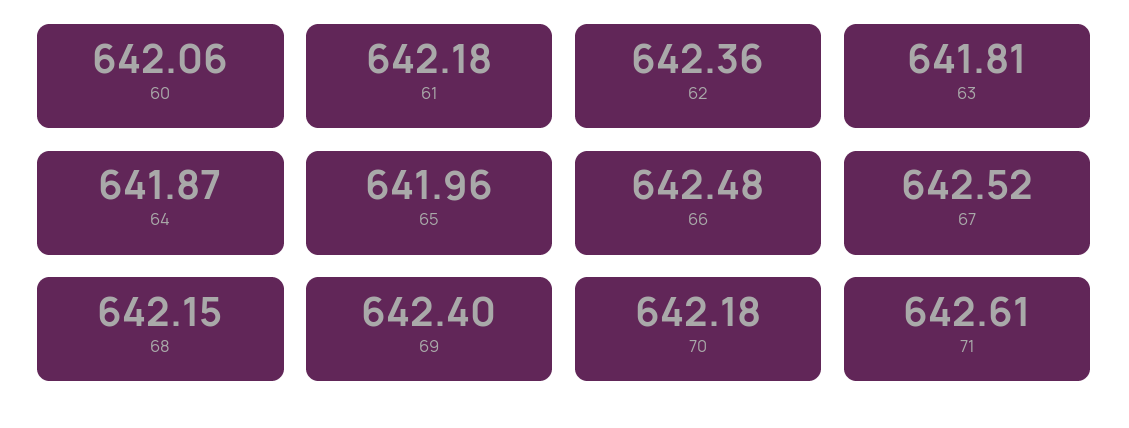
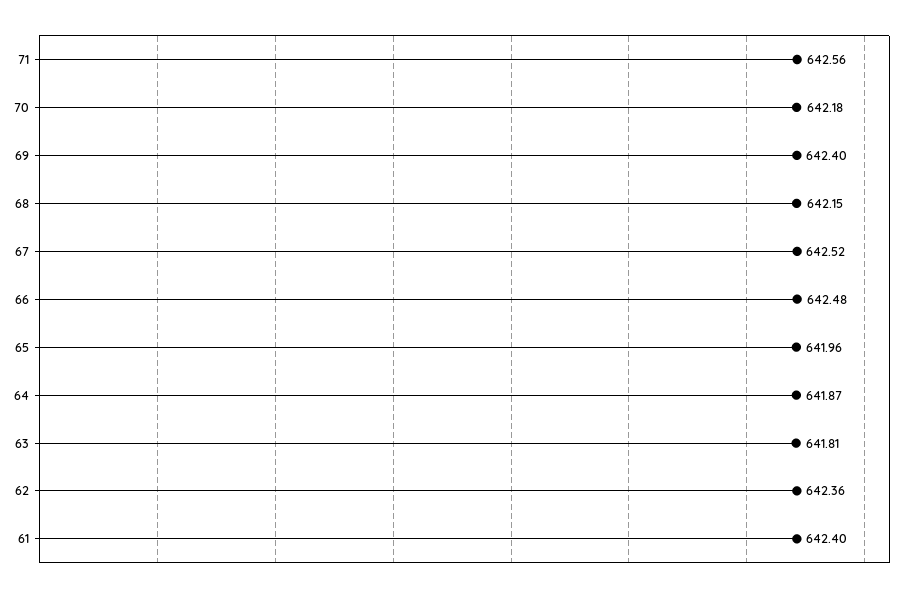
60: 642.06 -> none
61: 642.18 -> 642.4
71: 642.61 -> 642.56

